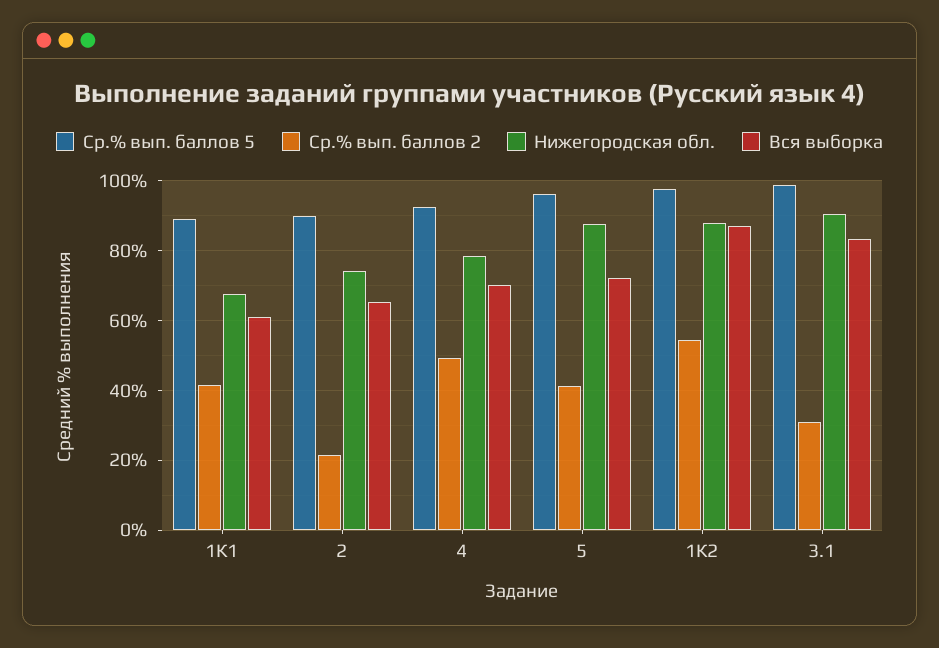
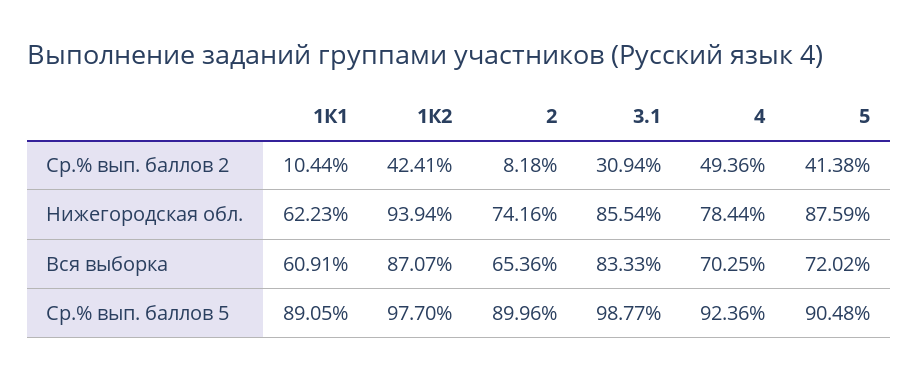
Ср.% вып. баллов 2, 1К1: 42 -> 10.44
Нижегородская обл., 1К1: 68 -> 62.23
Ср.% вып. баллов 2, 2: 22 -> 8.18
Ср.% вып. баллов 5, 5: 96 -> 90.48
Ср.% вып. баллов 2, 1К2: 54 -> 42.41
Нижегородская обл., 1К2: 88 -> 93.94
Нижегородская обл., 3.1: 90 -> 85.54

